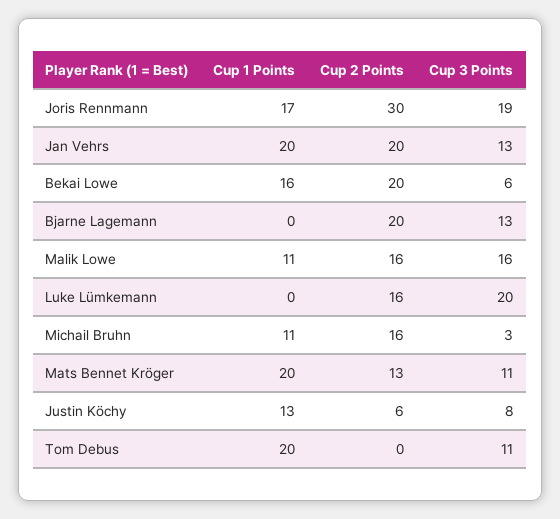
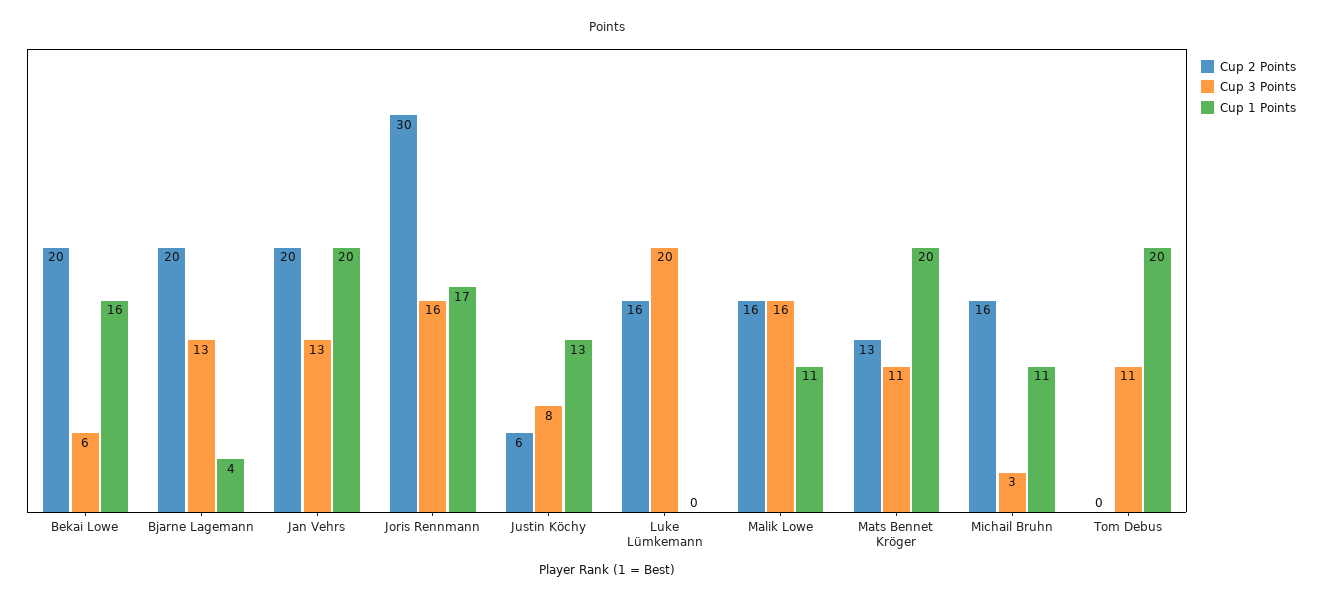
Cup 3 Points, Joris Rennmann: 19 -> 16
Cup 1 Points, Bjarne Lagemann: 0 -> 4

